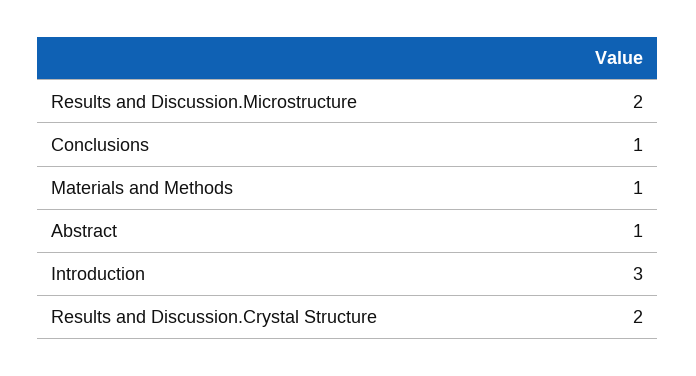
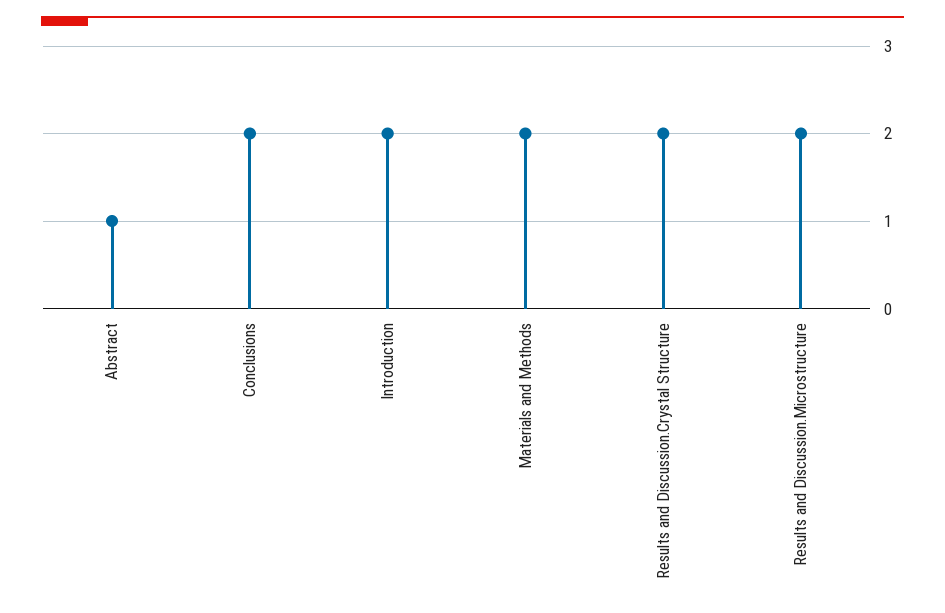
Conclusions: 1 -> 2
Materials and Methods: 1 -> 2
Introduction: 3 -> 2

